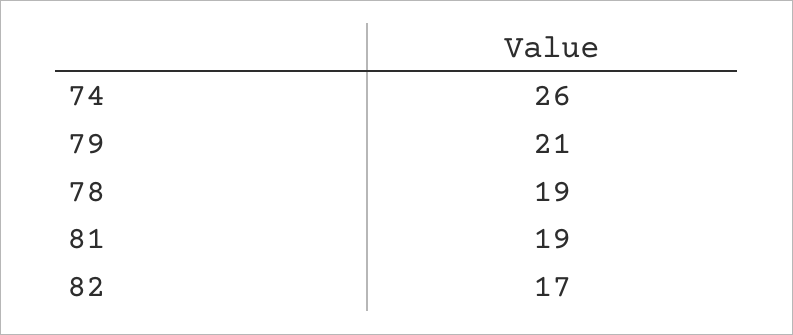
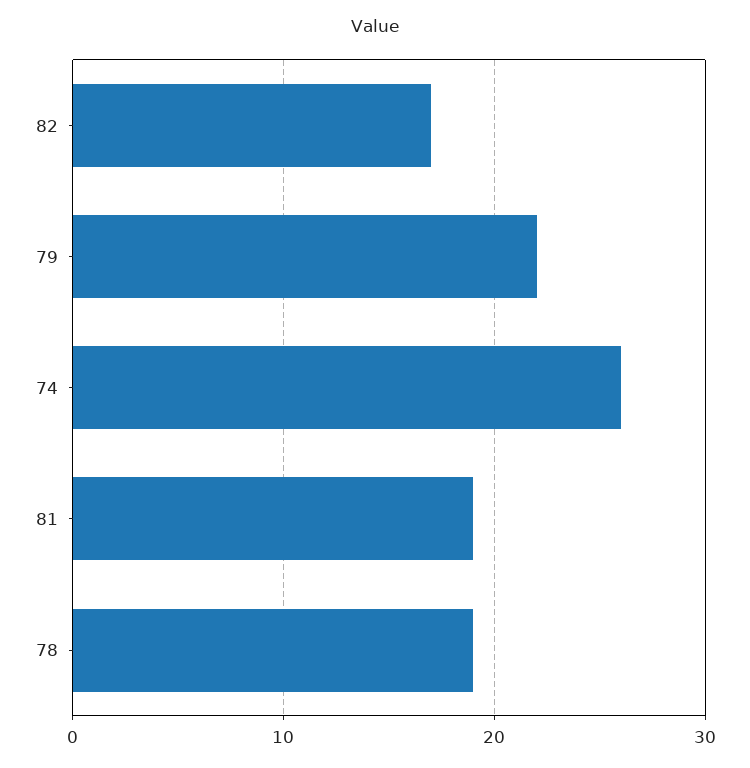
79: 21 -> 22

